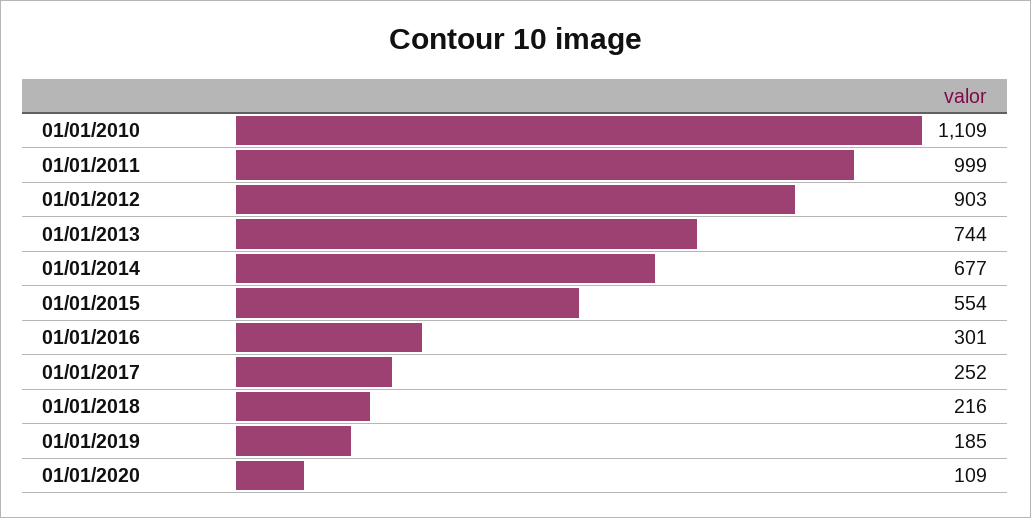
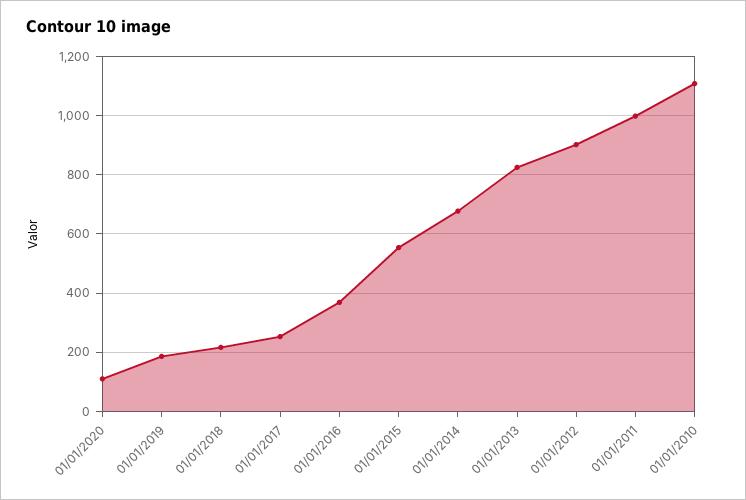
01/01/2013: 744 -> 825
01/01/2016: 301 -> 375

